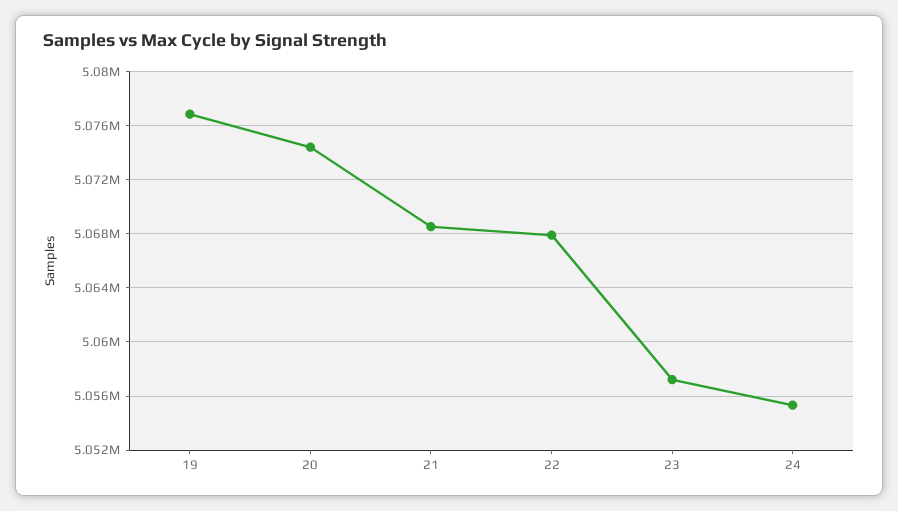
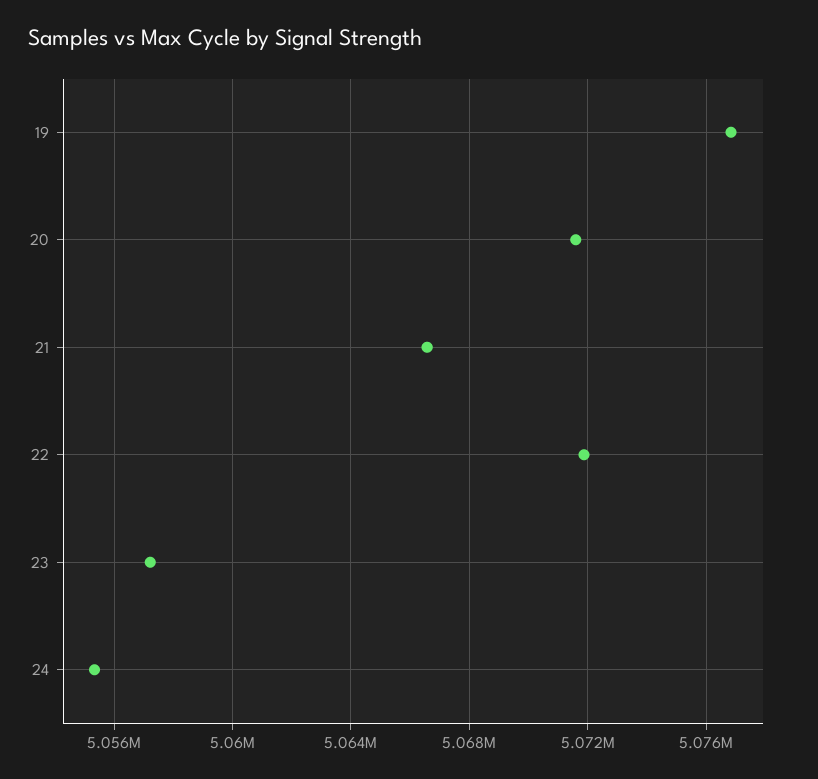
20: 5074500 -> 5071500
21: 5068500 -> 5066500
22: 5068000 -> 5072000

